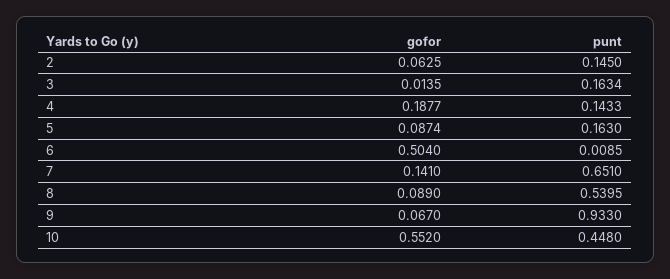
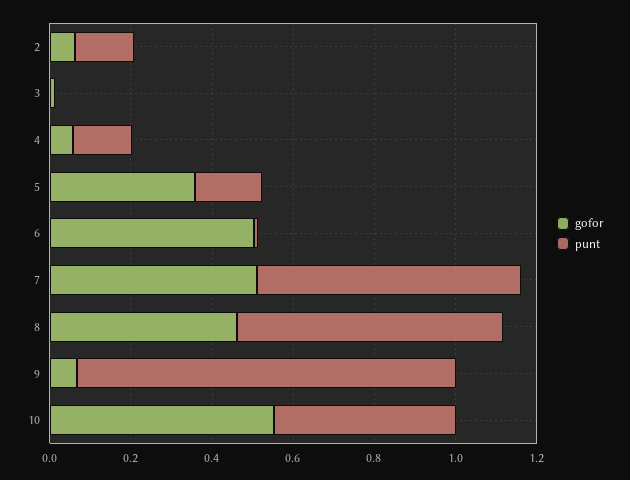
punt, 3: 0.1634 -> 0
gofor, 4: 0.1877 -> 0.05
gofor, 5: 0.0874 -> 0.35
gofor, 7: 0.141 -> 0.5
gofor, 8: 0.089 -> 0.45
punt, 8: 0.5395 -> 0.65

